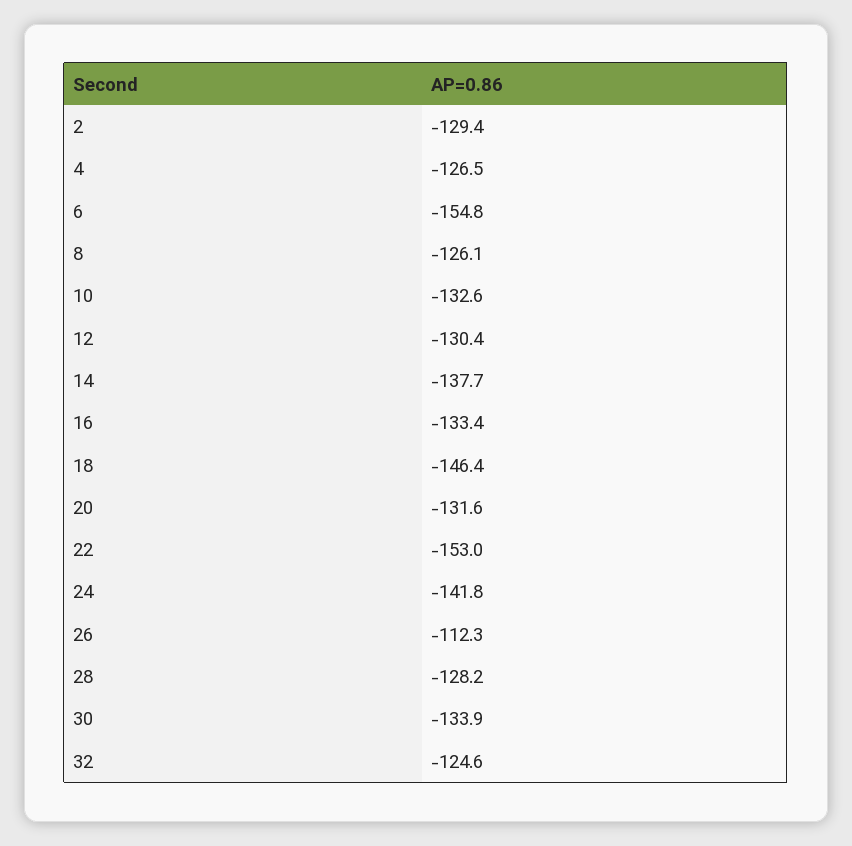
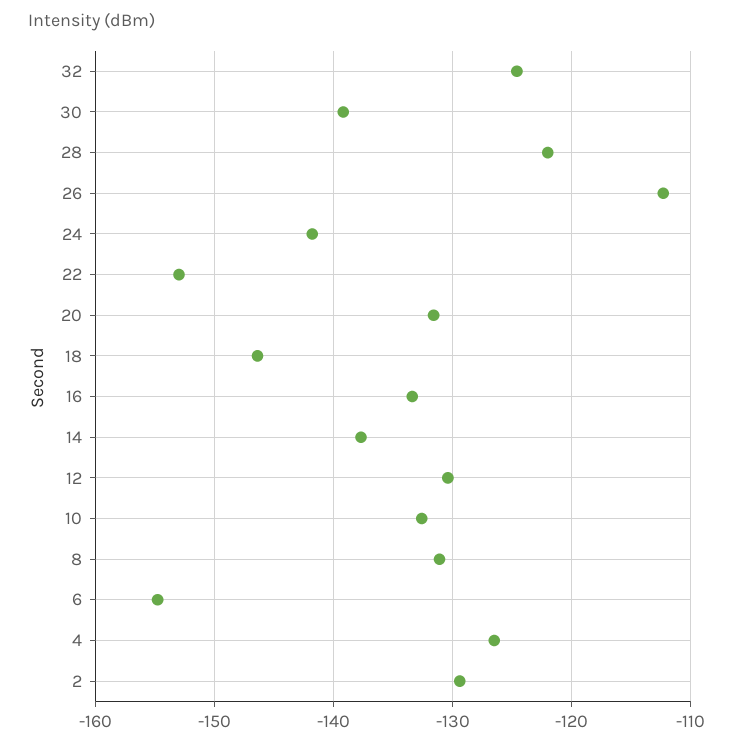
8: -126.1 -> -131
28: -128.2 -> -122
30: -133.9 -> -139

